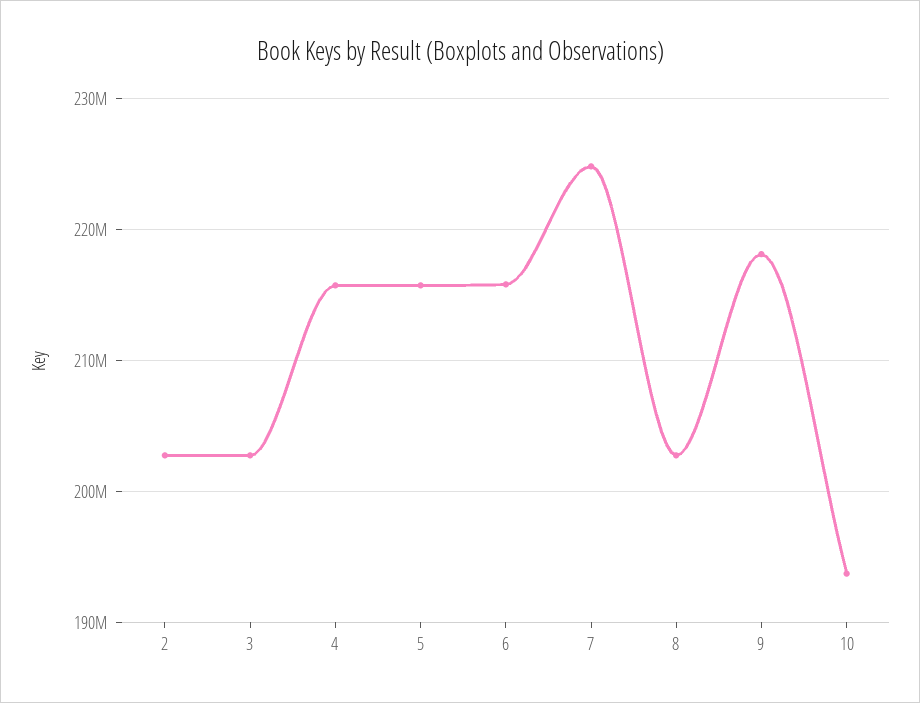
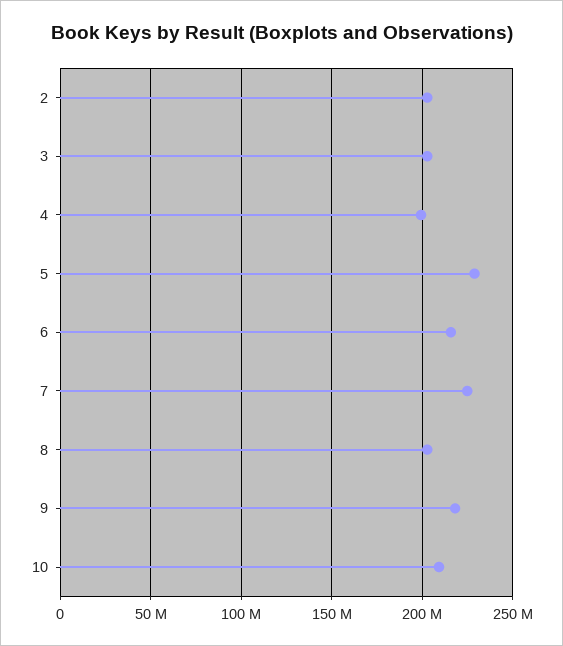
4: 216000000 -> 200000000
5: 216000000 -> 230000000
10: 194000000 -> 210000000

